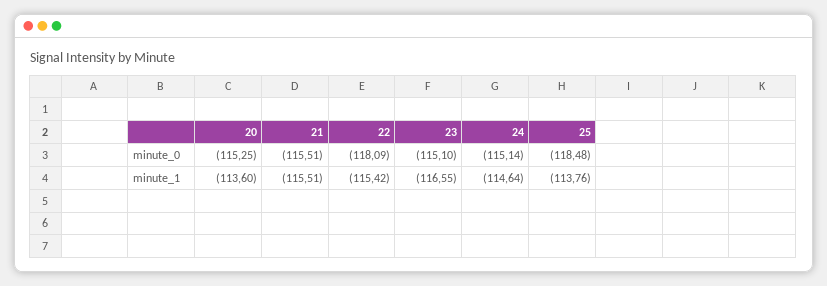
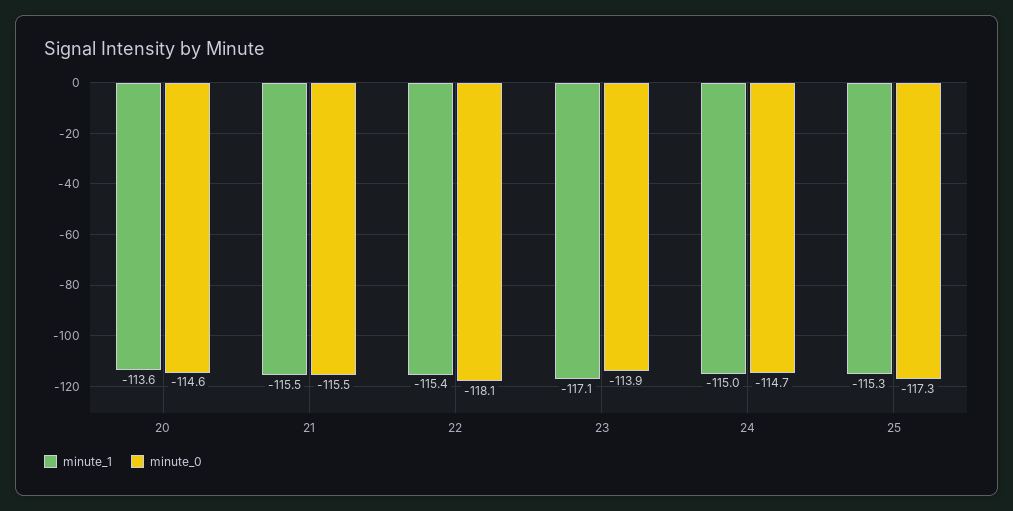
minute_0, 20: -115.25 -> -114.6
minute_0, 23: -115.1 -> -113.9
minute_0, 24: -115.14 -> -114.7
minute_0, 25: -118.48 -> -117.3
minute_1, 23: -116.55 -> -117.1
minute_1, 24: -114.64 -> -115
minute_1, 25: -113.76 -> -115.3

